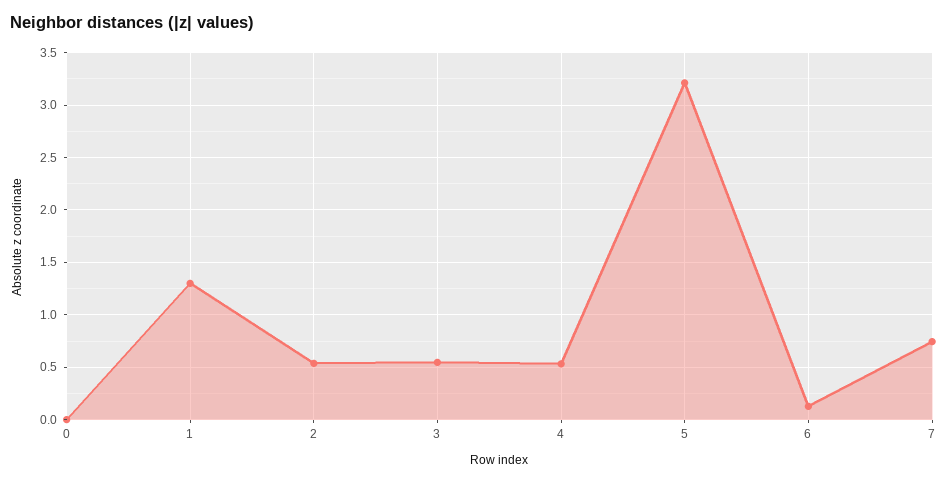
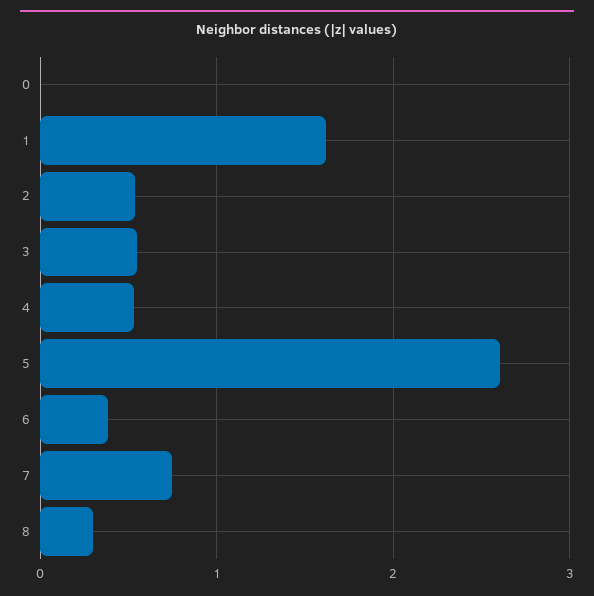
1: 1.3 -> 1.6
5: 3.2 -> 2.6
6: 0.1 -> 0.4
8: none -> 0.3

